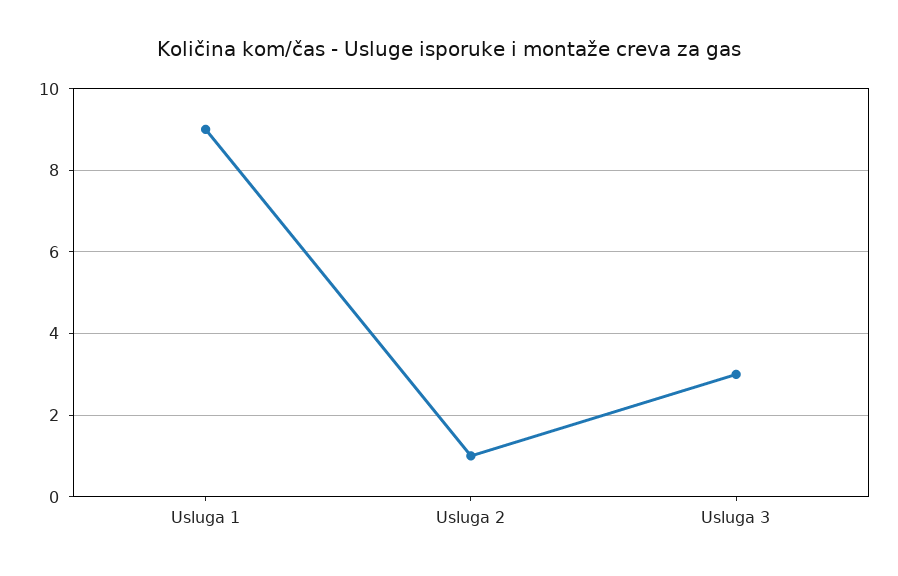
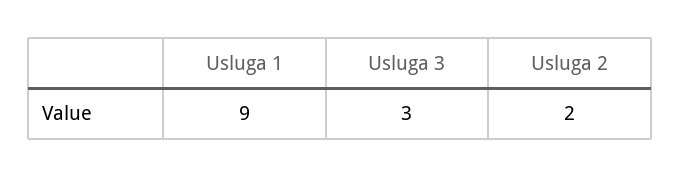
Usluga 2: 1 -> 2

